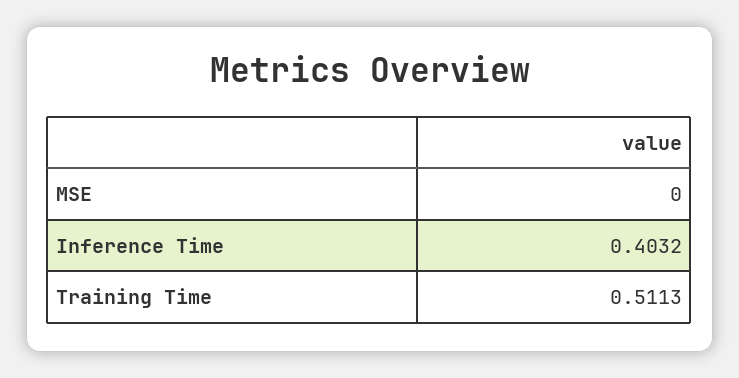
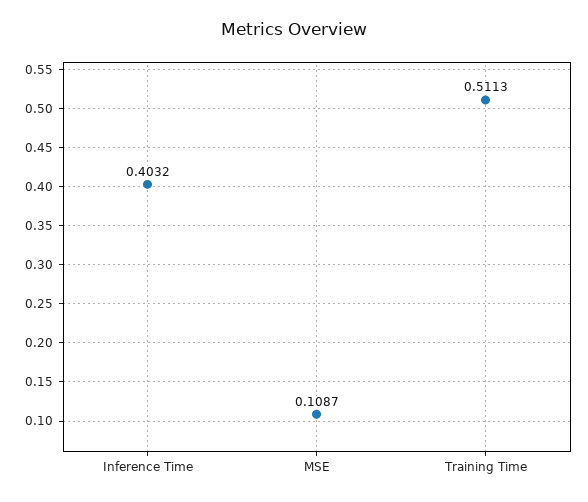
MSE: 0 -> 0.1087

